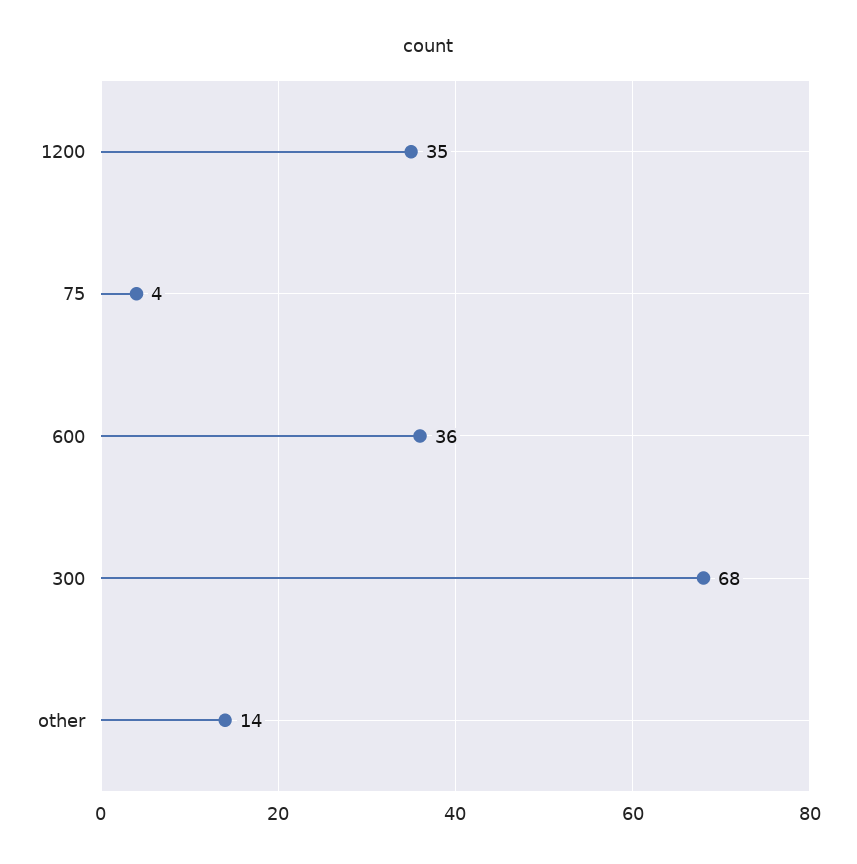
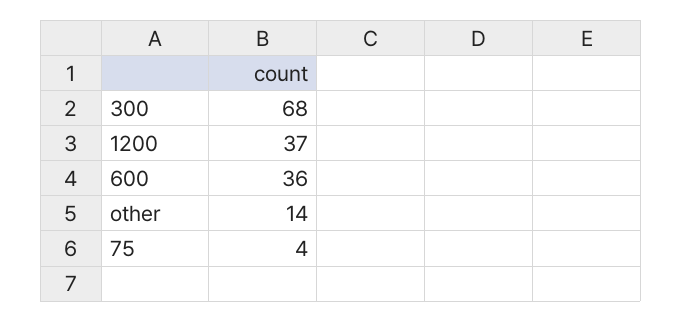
1200: 35 -> 37

